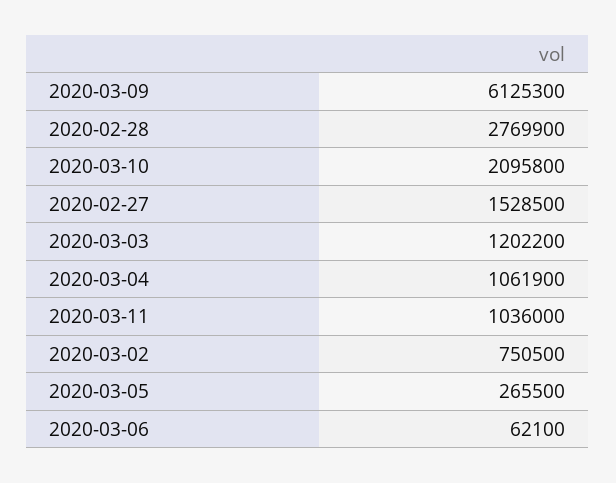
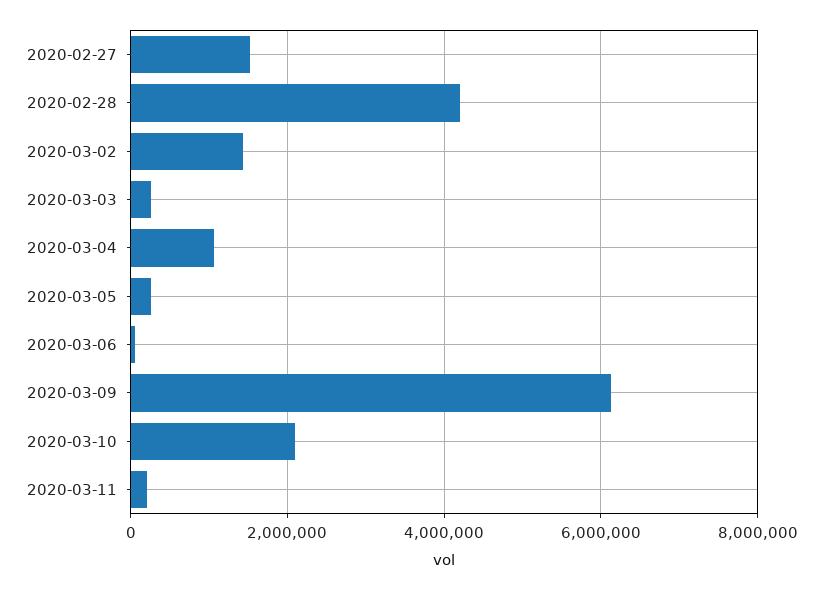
2020-02-28: 2769900 -> 4200000
2020-03-03: 1202200 -> 200000
2020-03-11: 1036000 -> 200000
2020-03-02: 750500 -> 1400000

